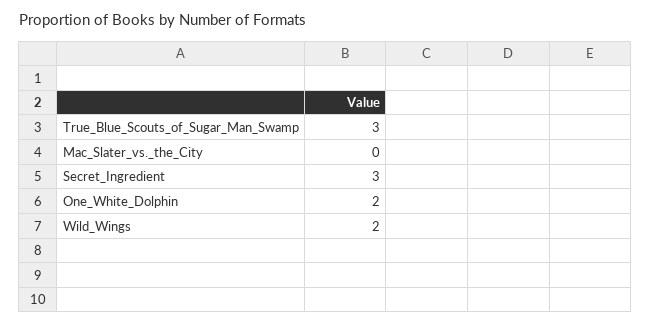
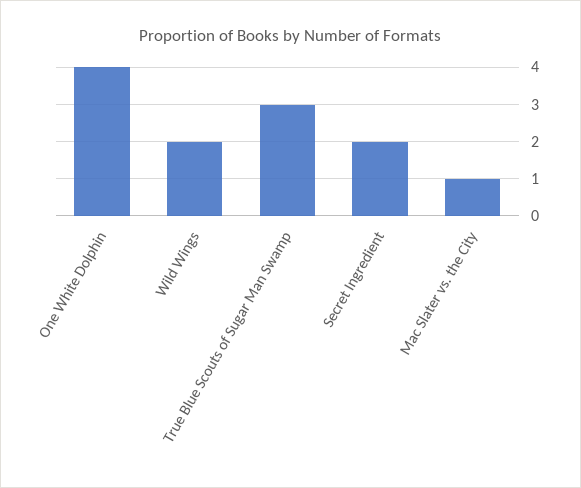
Mac_Slater_vs._the_City: 0 -> 1
Secret_Ingredient: 3 -> 2
One_White_Dolphin: 2 -> 4

